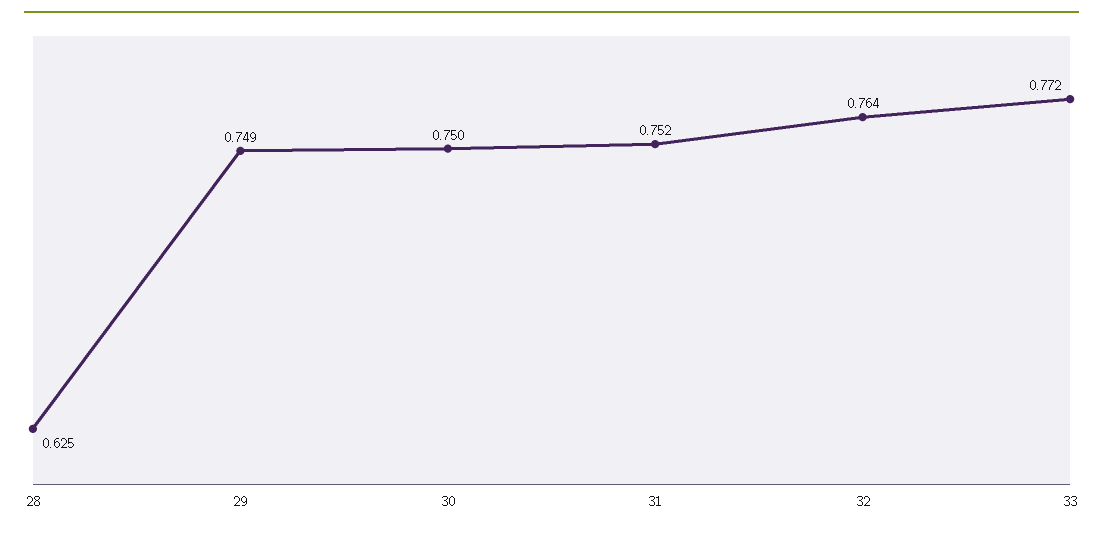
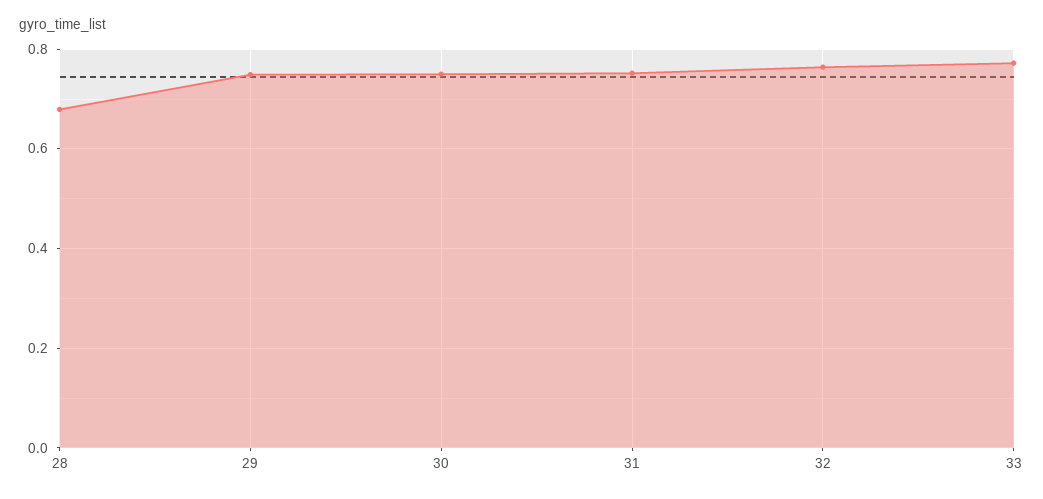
28: 0.625 -> 0.68

